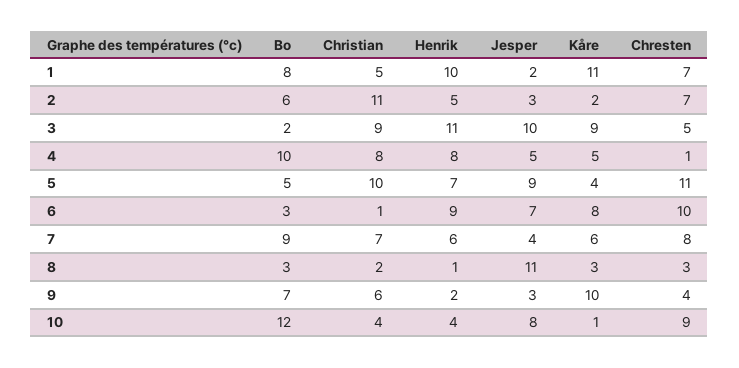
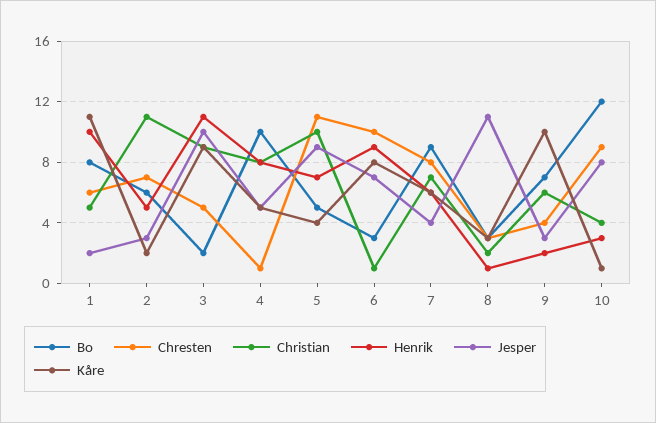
Chresten, 1: 7 -> 6
Henrik, 10: 4 -> 3

